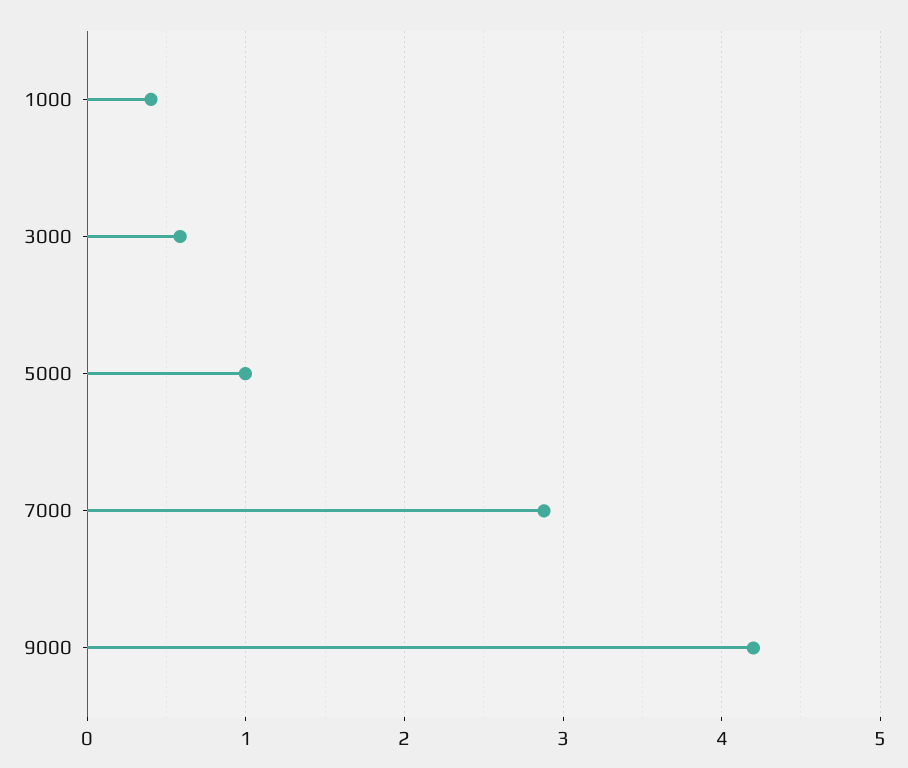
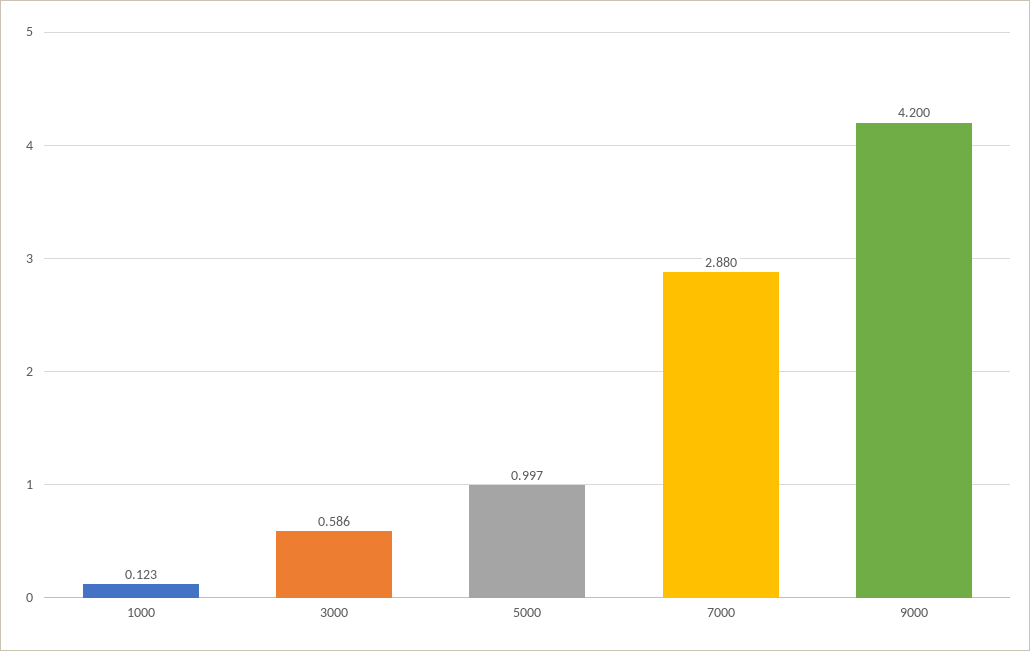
1000: 0.4 -> 0.123

